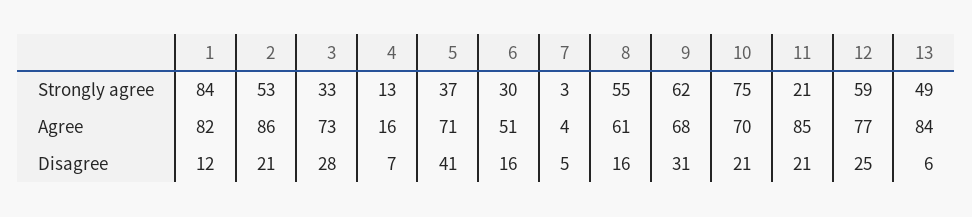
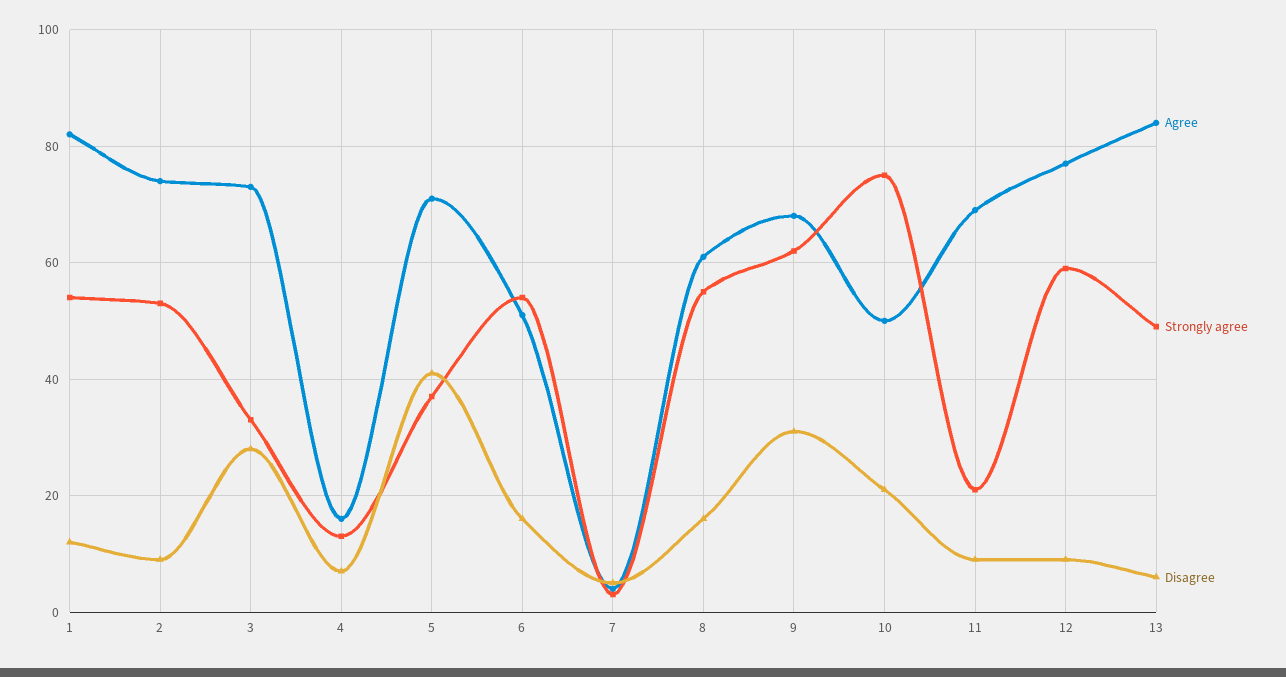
Strongly agree, 1: 84 -> 55
Strongly agree, 6: 30 -> 55
Agree, 2: 86 -> 75
Agree, 10: 70 -> 50
Agree, 11: 85 -> 70
Disagree, 2: 21 -> 10
Disagree, 11: 21 -> 10
Disagree, 12: 25 -> 10

